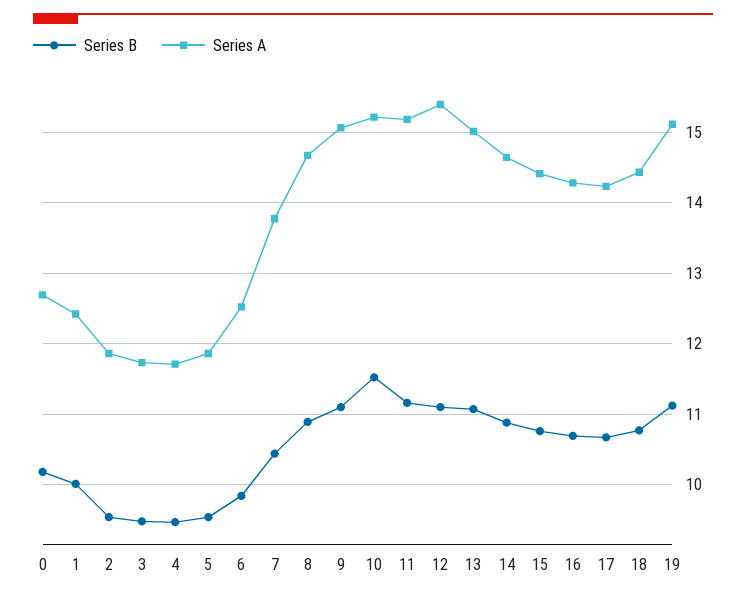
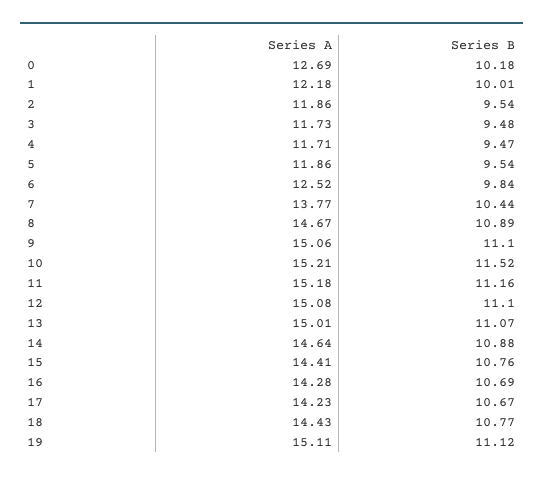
Series A, 1: 12.4 -> 12.18
Series A, 12: 15.4 -> 15.08

